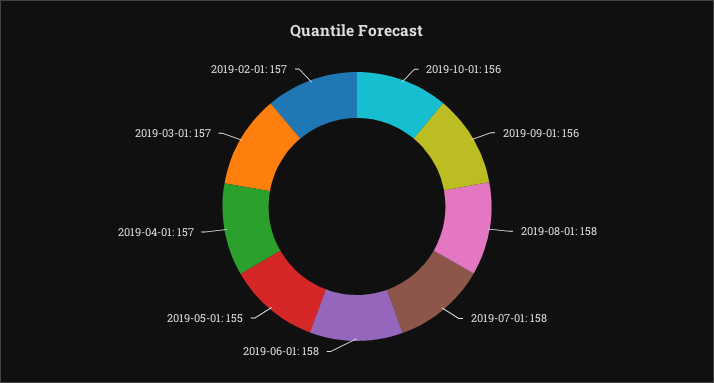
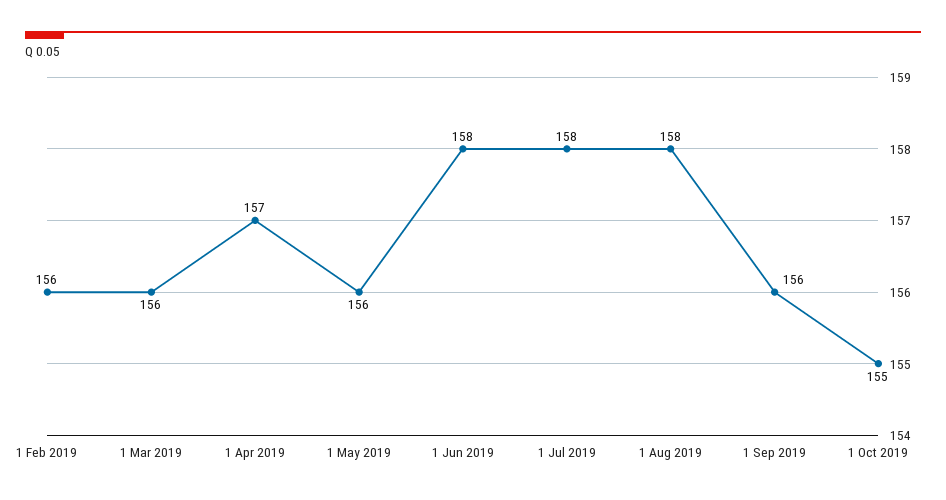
2019-10-01: 156 -> 155
2019-05-01: 155 -> 156
2019-03-01: 157 -> 156
2019-02-01: 157 -> 156

